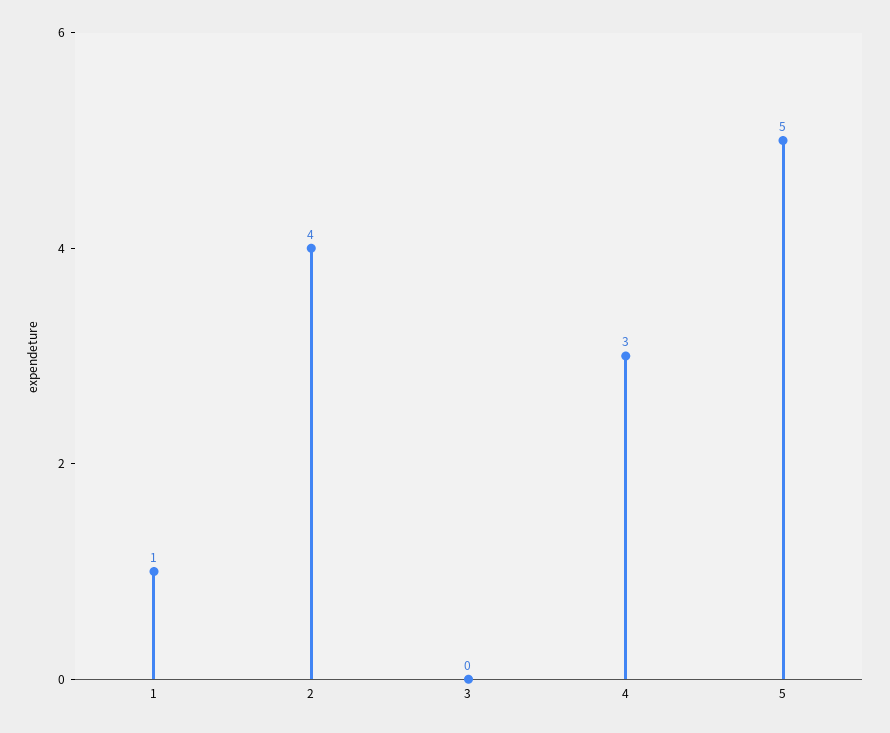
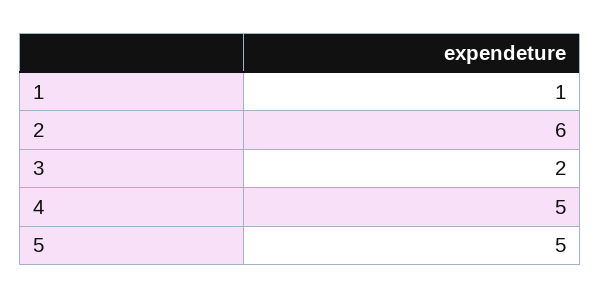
2: 4 -> 6
3: 0 -> 2
4: 3 -> 5

